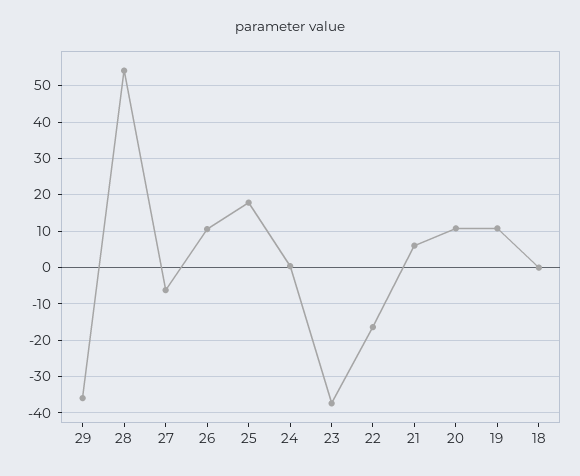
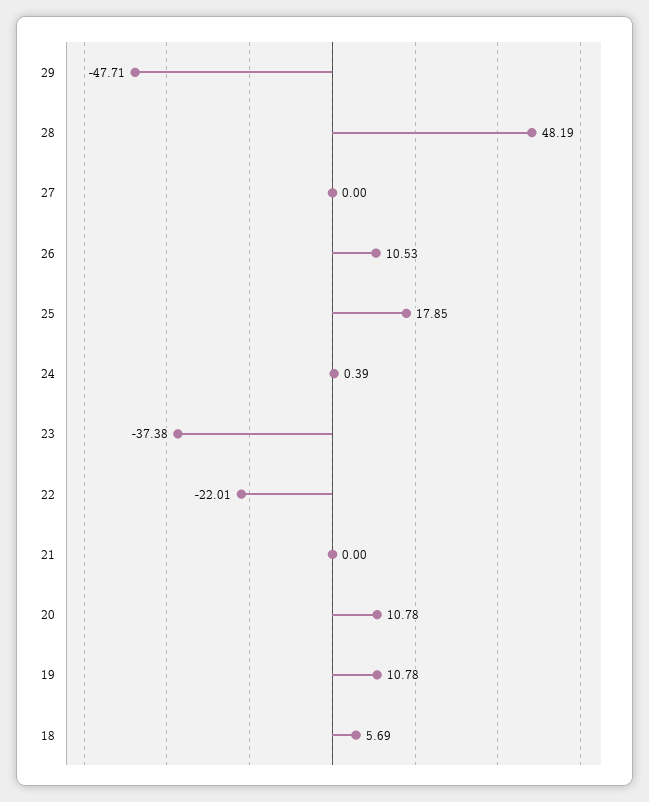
29: -36 -> -47.71
28: 54 -> 48.19
27: -6 -> 0
22: -16 -> -22.01
21: 6 -> 0
18: 0 -> 5.69

